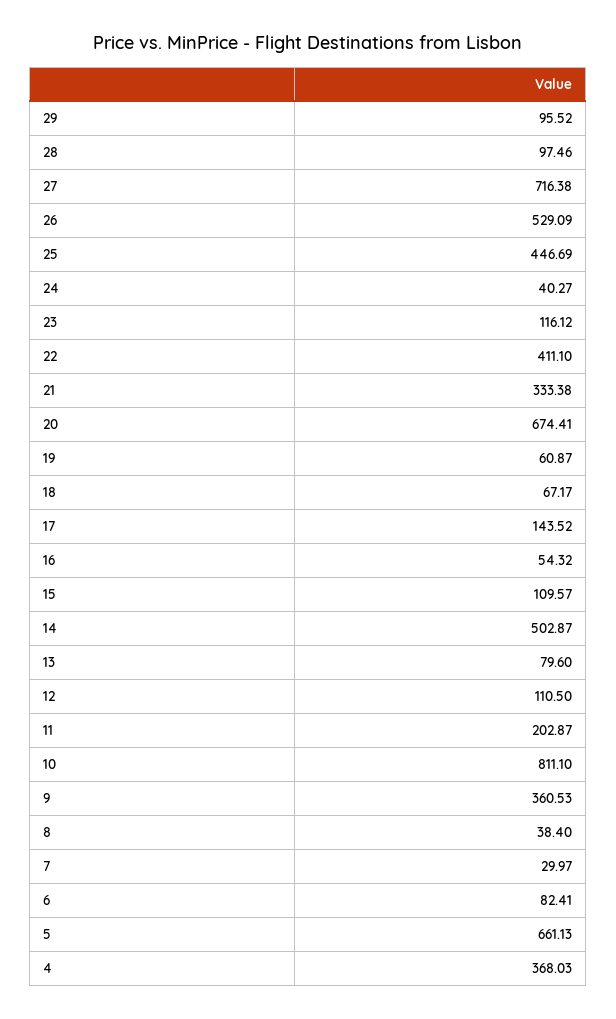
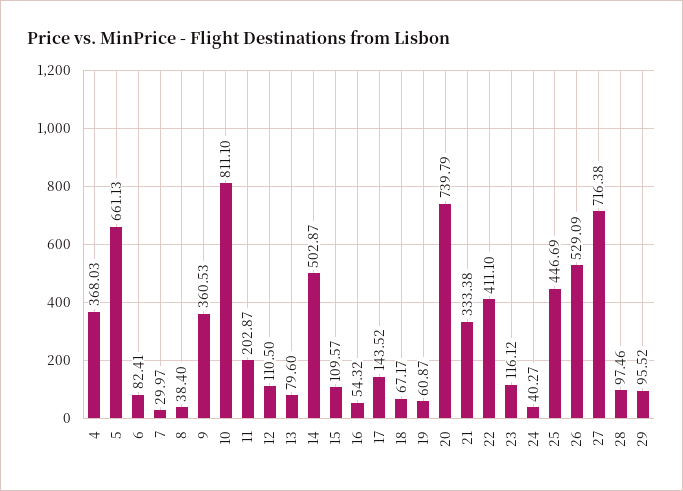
20: 674.41 -> 739.79

